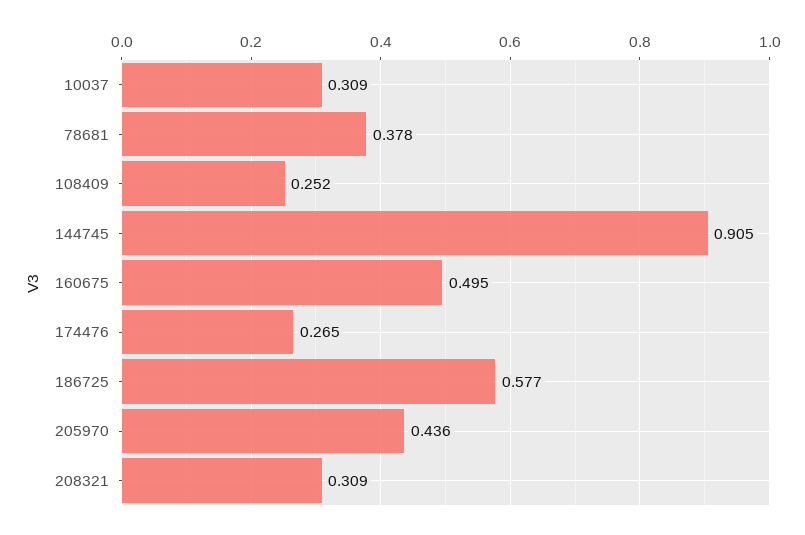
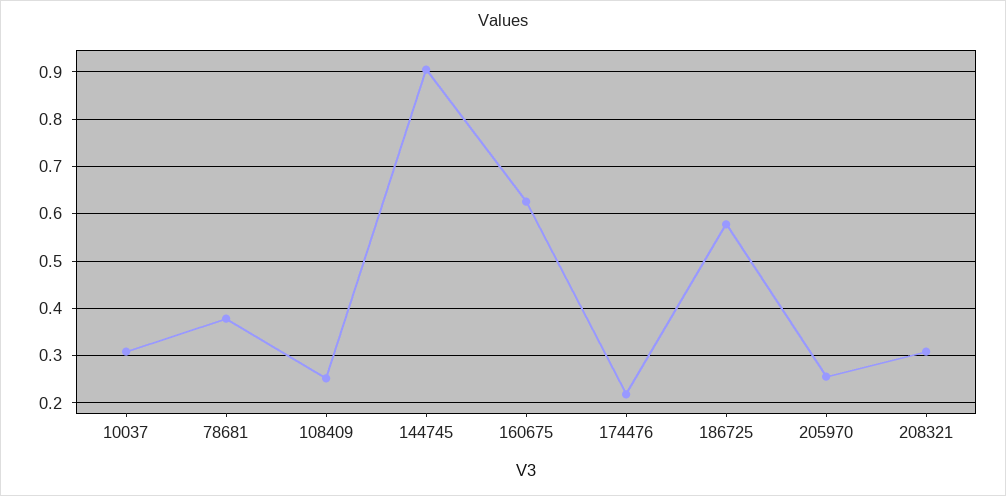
160675: 0.495 -> 0.62
174476: 0.265 -> 0.22
205970: 0.436 -> 0.26

